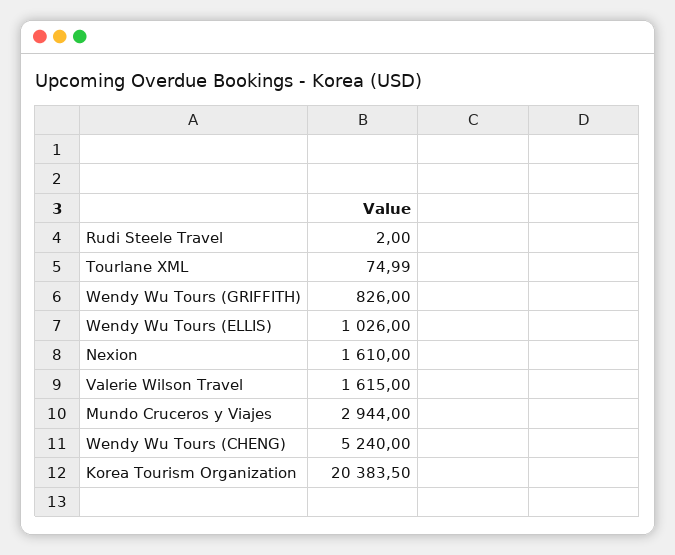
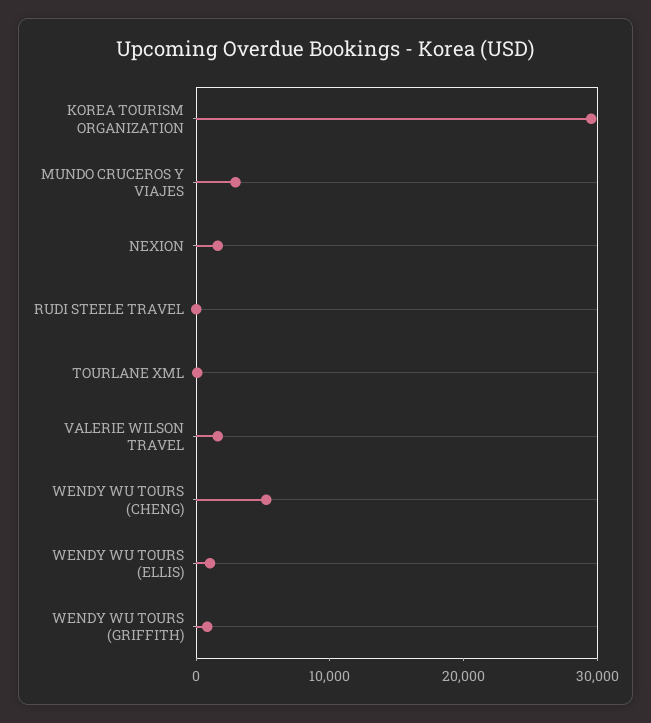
Korea Tourism Organization: 20383.5 -> 30000

